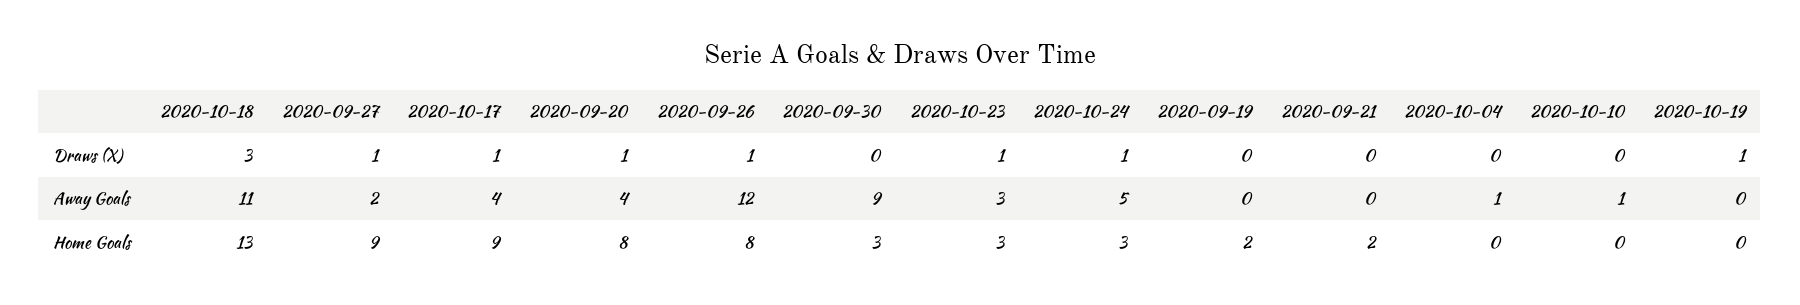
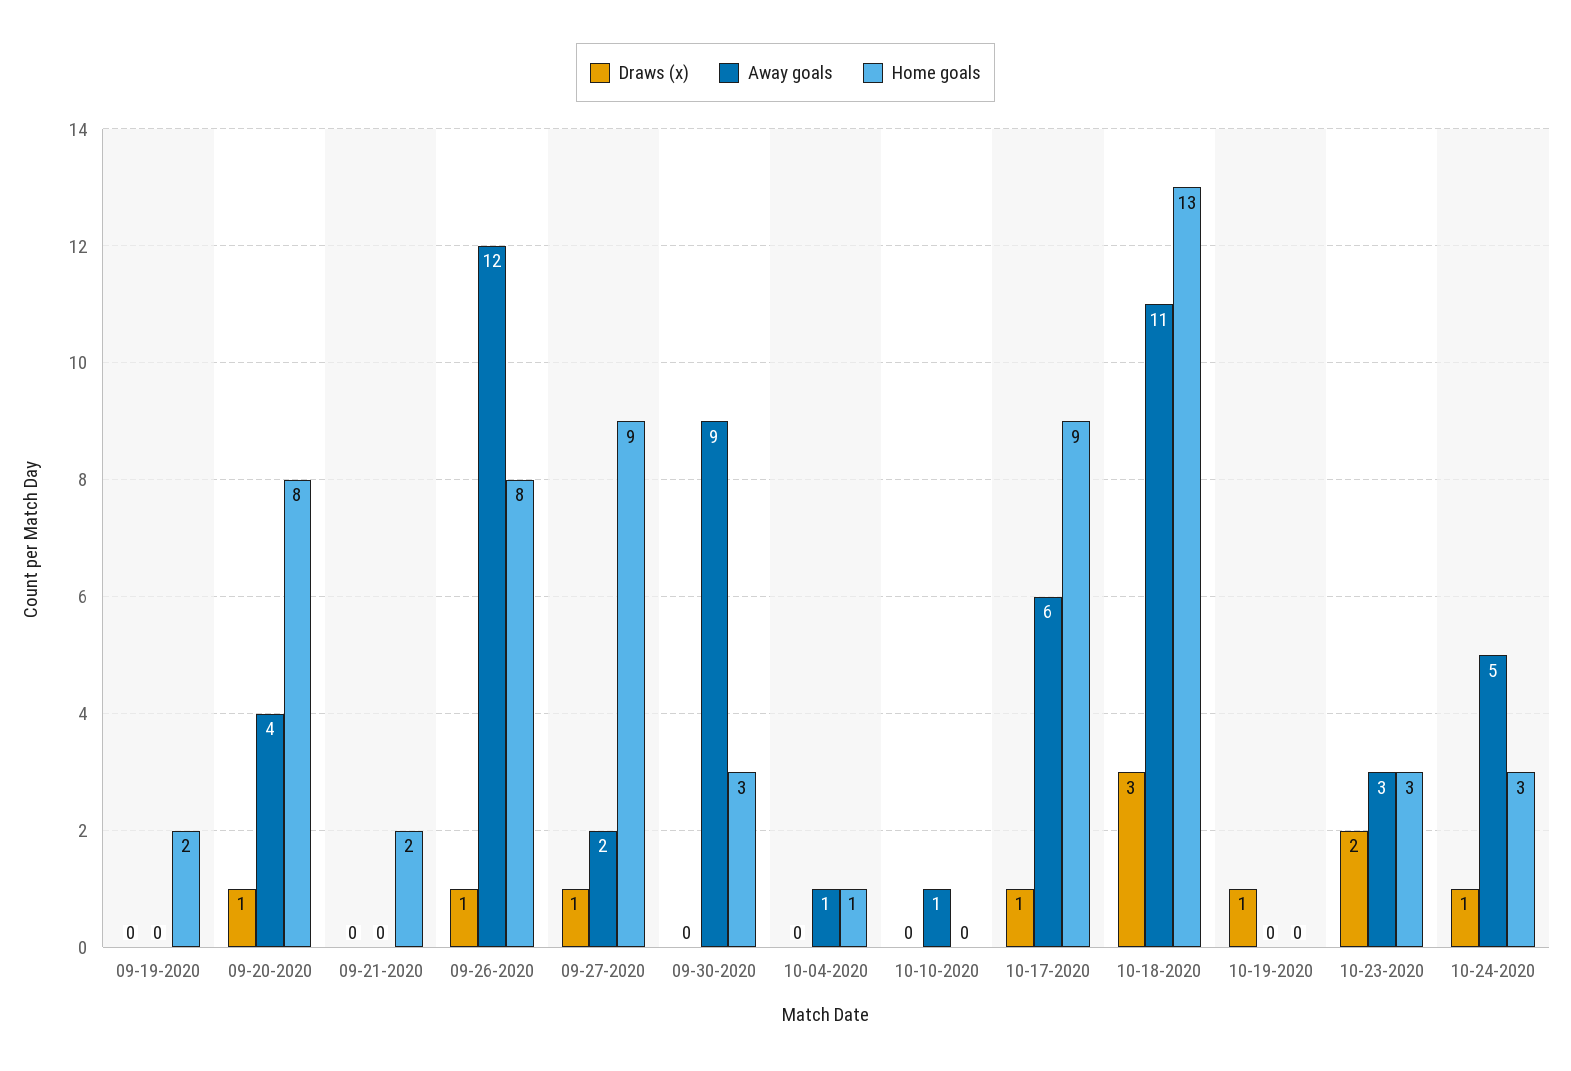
Draws (X), 2020-10-23: 1 -> 2
Away Goals, 2020-10-17: 4 -> 6
Home Goals, 2020-10-04: 0 -> 1

